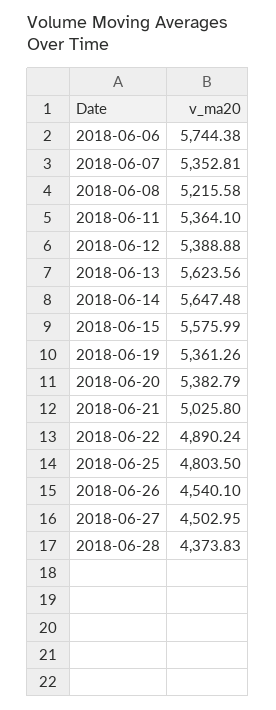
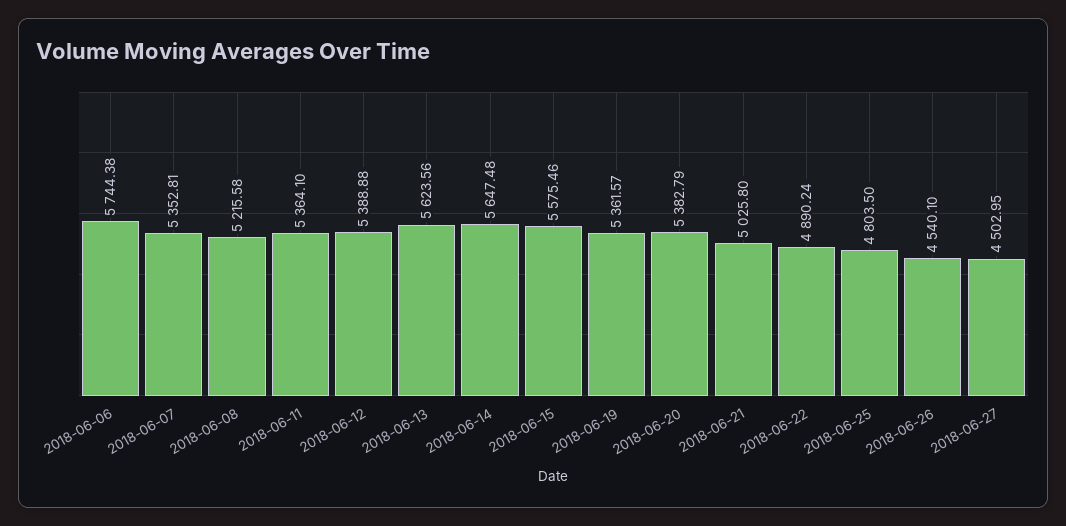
2018-06-15: 5575.99 -> 5575.46
2018-06-19: 5361.26 -> 5361.57
2018-06-28: 4373.83 -> none

